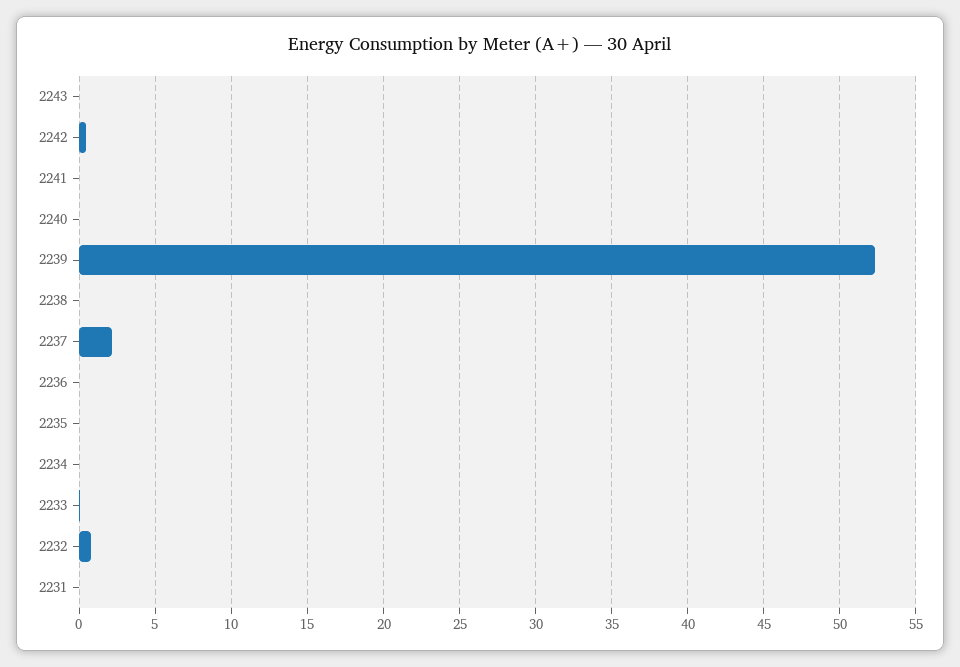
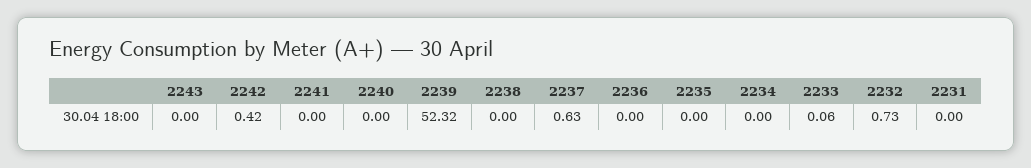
2237: 2 -> 0.63

